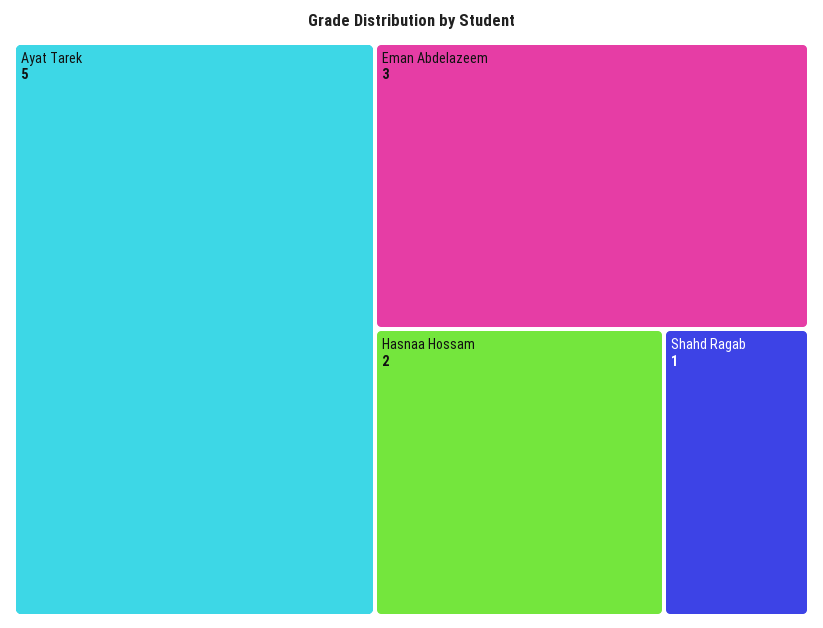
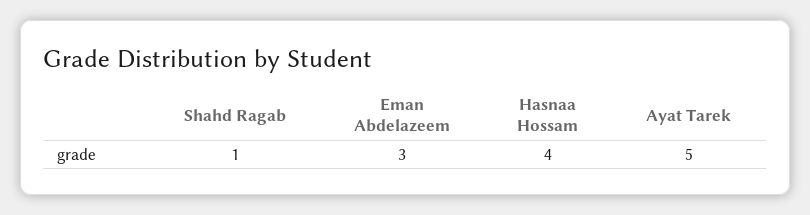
Hasnaa Hossam: 2 -> 4

